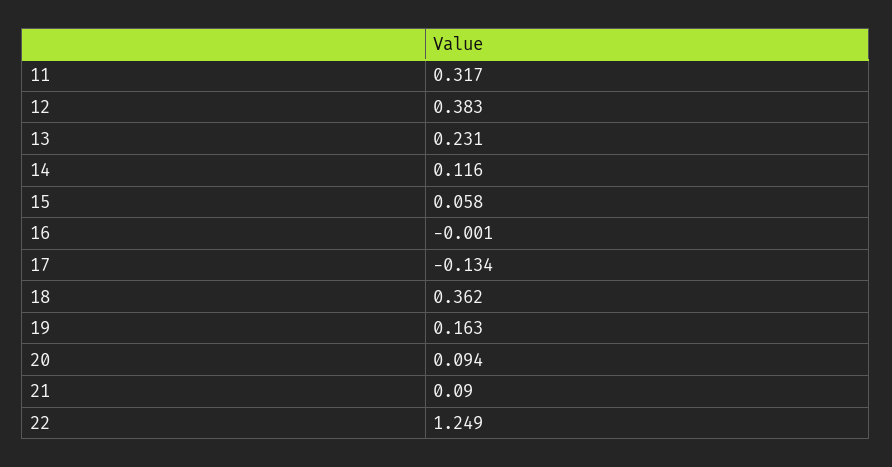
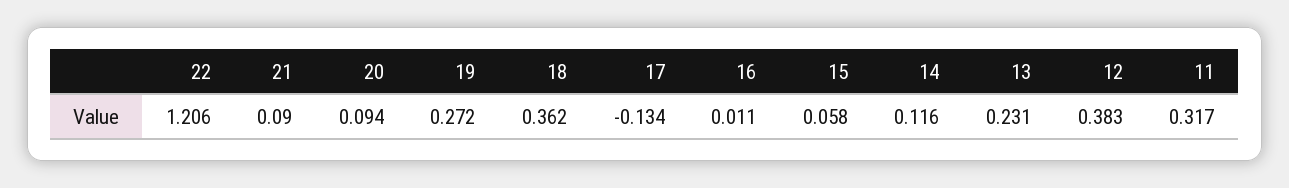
16: -0.001 -> 0.011
19: 0.163 -> 0.272
22: 1.249 -> 1.206

